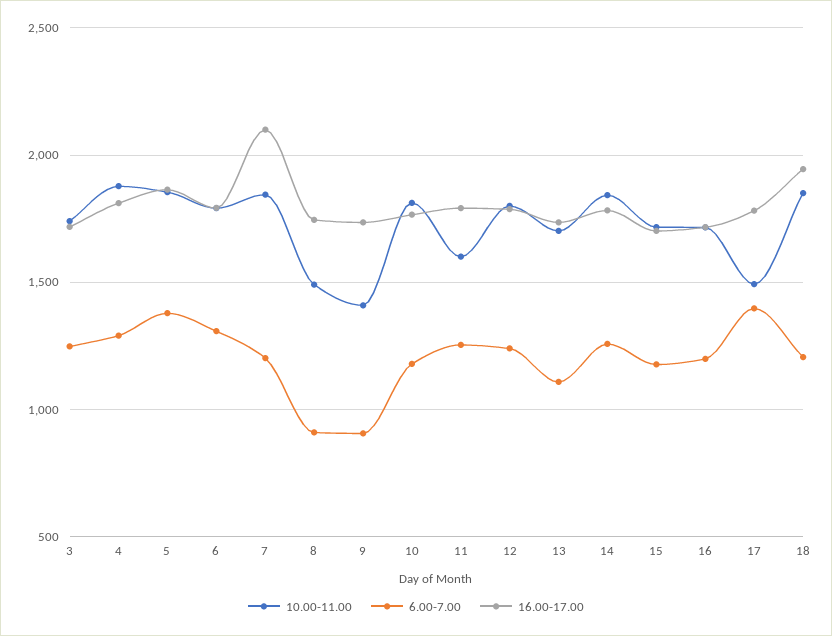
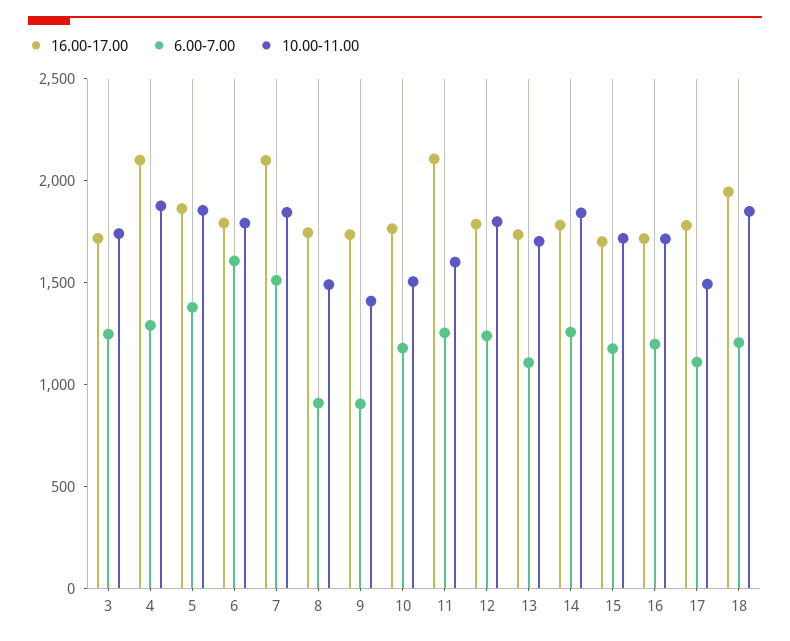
16.00-17.00, 4: 1800 -> 2100
6.00-7.00, 6: 1300 -> 1600
6.00-7.00, 7: 1200 -> 1500
10.00-11.00, 10: 1800 -> 1500
16.00-17.00, 11: 1800 -> 2100
6.00-7.00, 17: 1400 -> 1100

